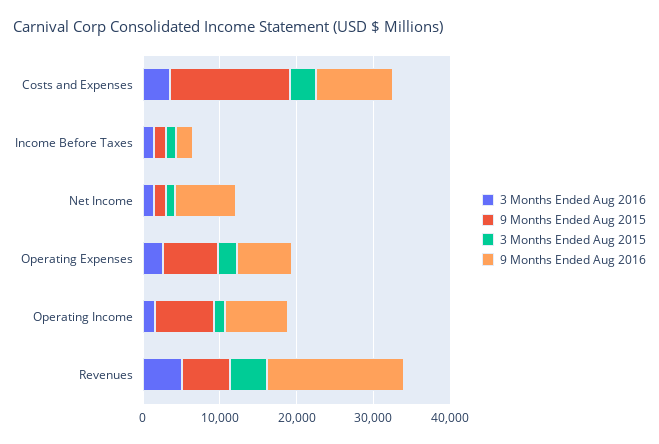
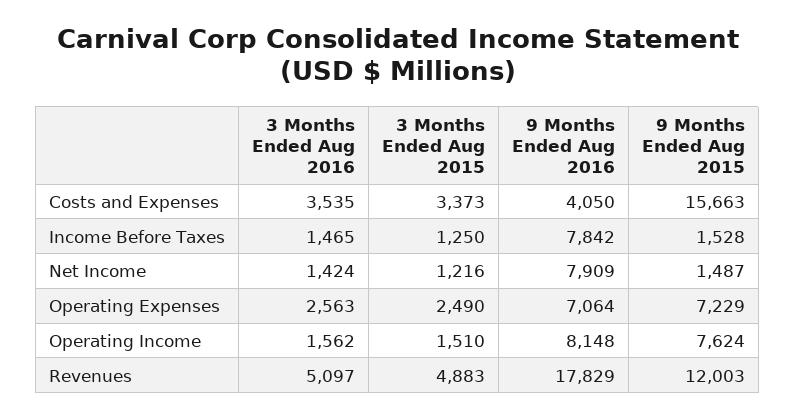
9 Months Ended Aug 2016, Costs and Expenses: 10000 -> 4050
9 Months Ended Aug 2016, Income Before Taxes: 2000 -> 7842
9 Months Ended Aug 2015, Revenues: 6000 -> 12003

